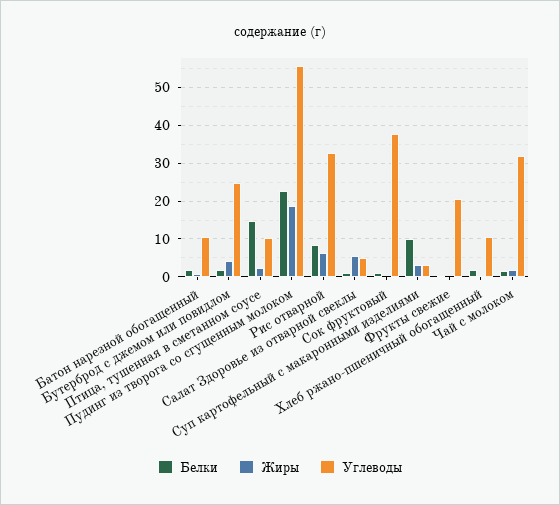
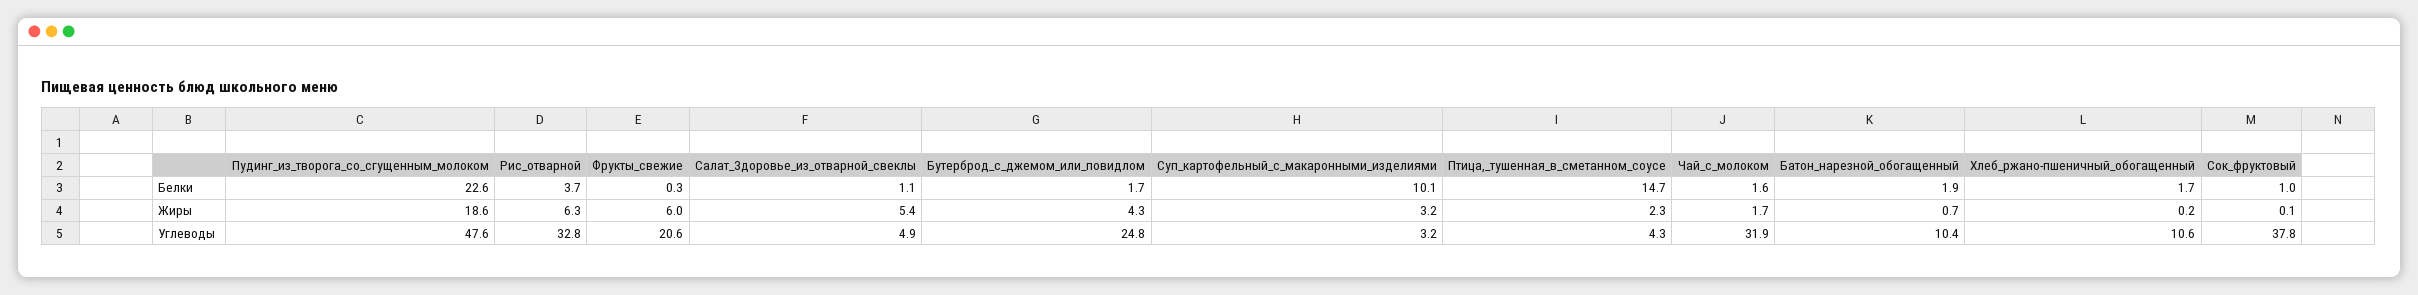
Углеводы, Птица, тушенная в сметанном соусе: 10 -> 4.3
Углеводы, Пудинг из творога со сгущенным молоком: 56 -> 47.6
Белки, Рис отварной: 8 -> 3.7
Жиры, Фрукты свежие: 0 -> 6

